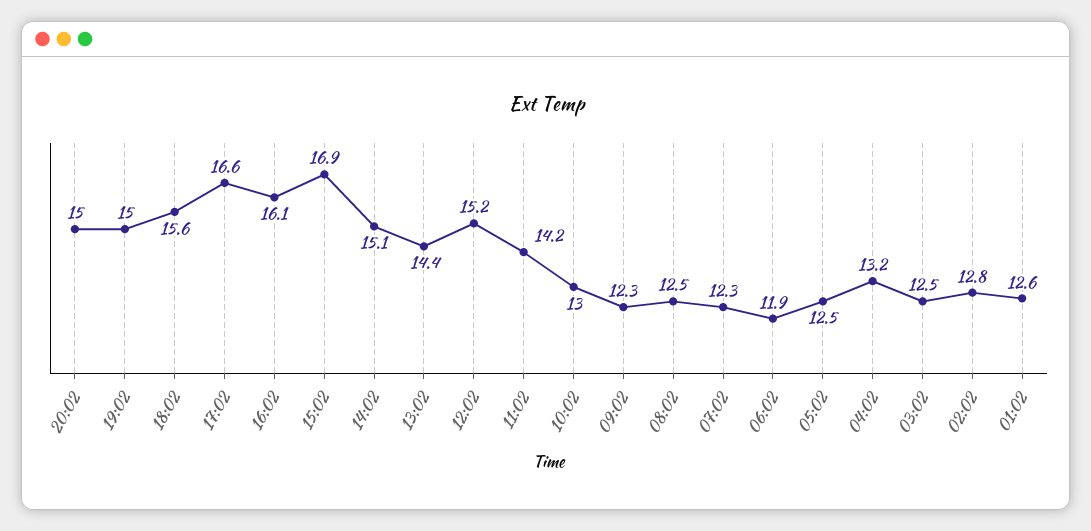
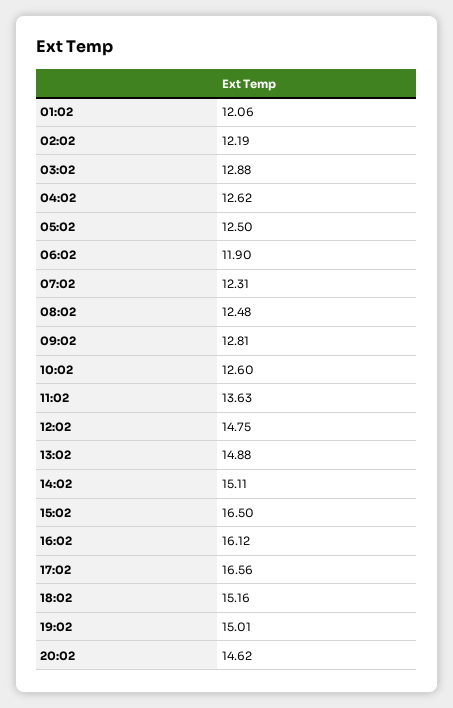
20:02: 15 -> 14.62
18:02: 15.6 -> 15.16
15:02: 16.9 -> 16.5
13:02: 14.4 -> 14.88
12:02: 15.2 -> 14.75
11:02: 14.2 -> 13.63
10:02: 13 -> 12.6
09:02: 12.3 -> 12.81
04:02: 13.2 -> 12.62
03:02: 12.5 -> 12.88
02:02: 12.8 -> 12.19
01:02: 12.6 -> 12.06

